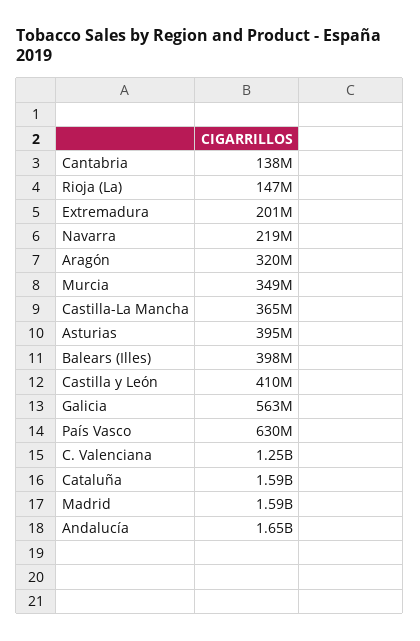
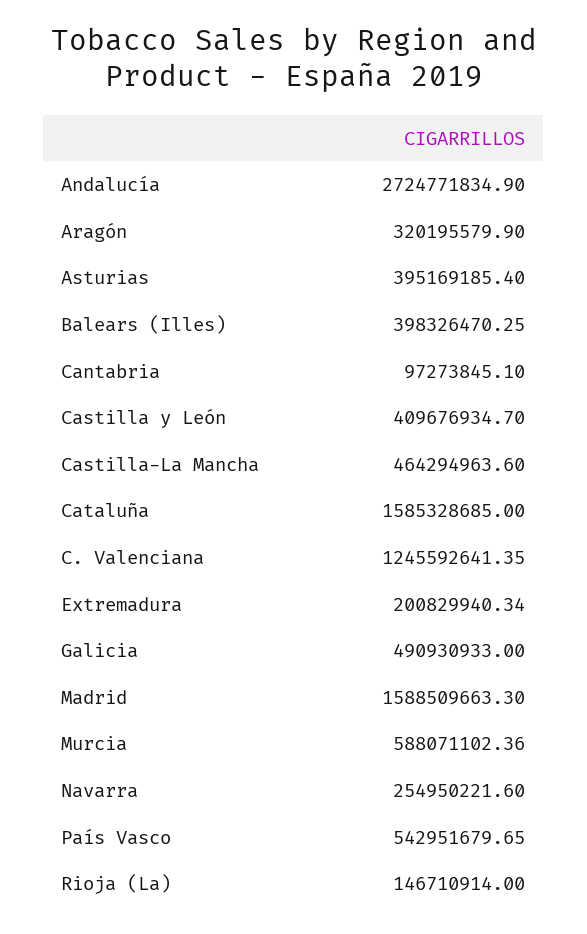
Cantabria: 138000000 -> 97273845.1
Navarra: 219000000 -> 254950221.6
Murcia: 349000000 -> 588071102.36
Castilla-La Mancha: 365000000 -> 464294963.6
Galicia: 563000000 -> 490930933
País Vasco: 630000000 -> 542951679.65
Andalucía: 1650000000 -> 2724771834.9

